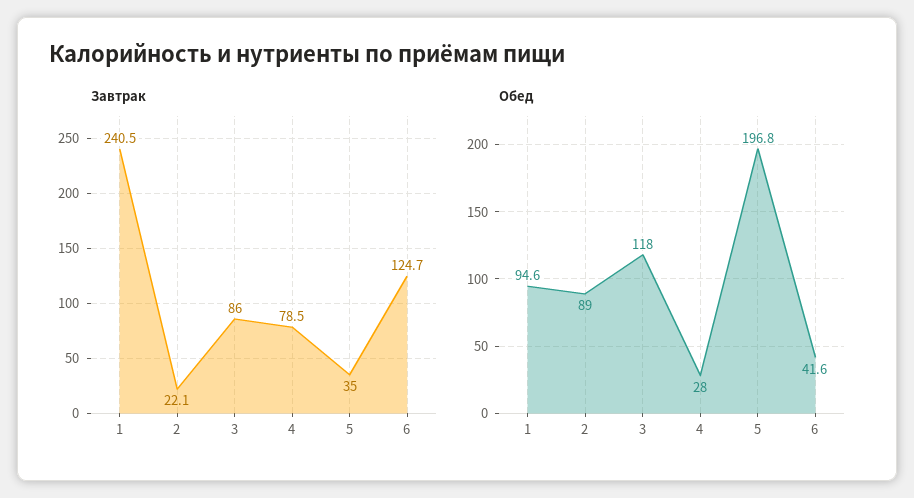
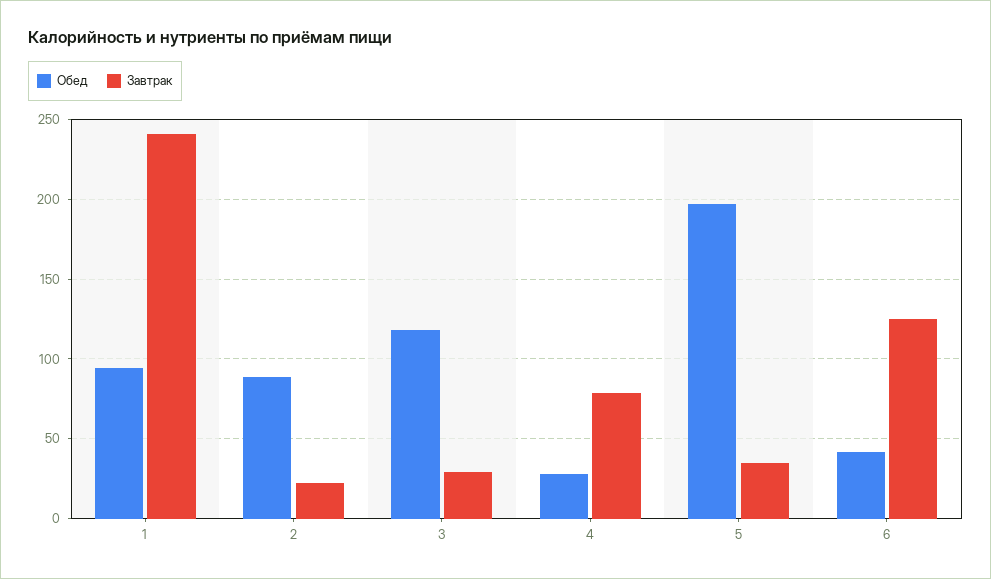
Завтрак, 3: 86 -> 30

